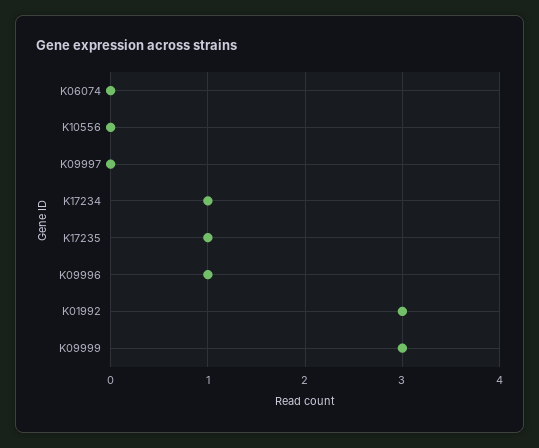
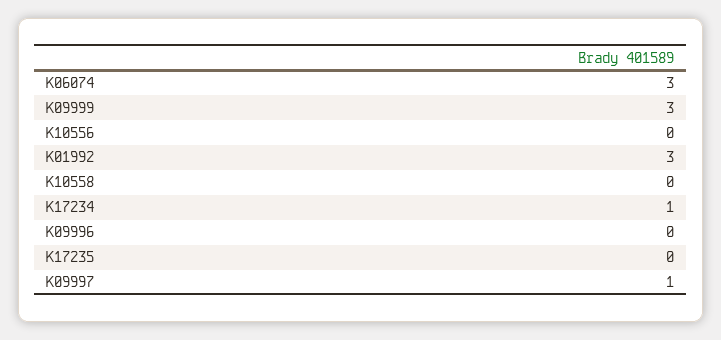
K06074: 0 -> 3
K09997: 0 -> 1
K17235: 1 -> 0
K09996: 1 -> 0
K10558: none -> 0

